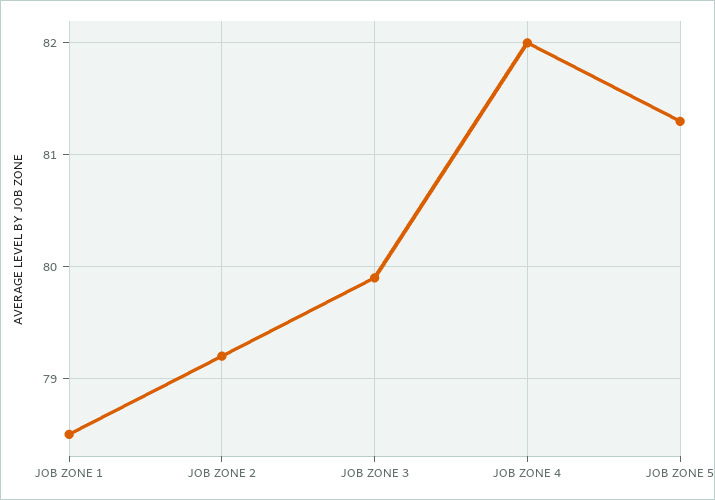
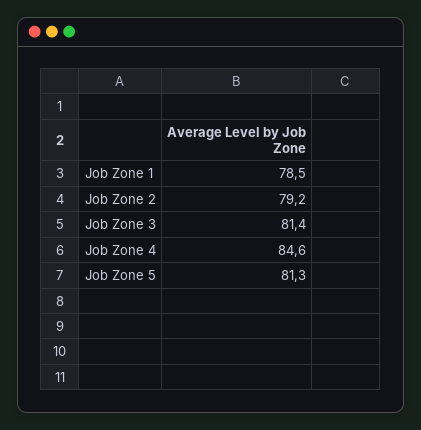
JOB ZONE 3: 79.9 -> 81.4
JOB ZONE 4: 82 -> 84.6

